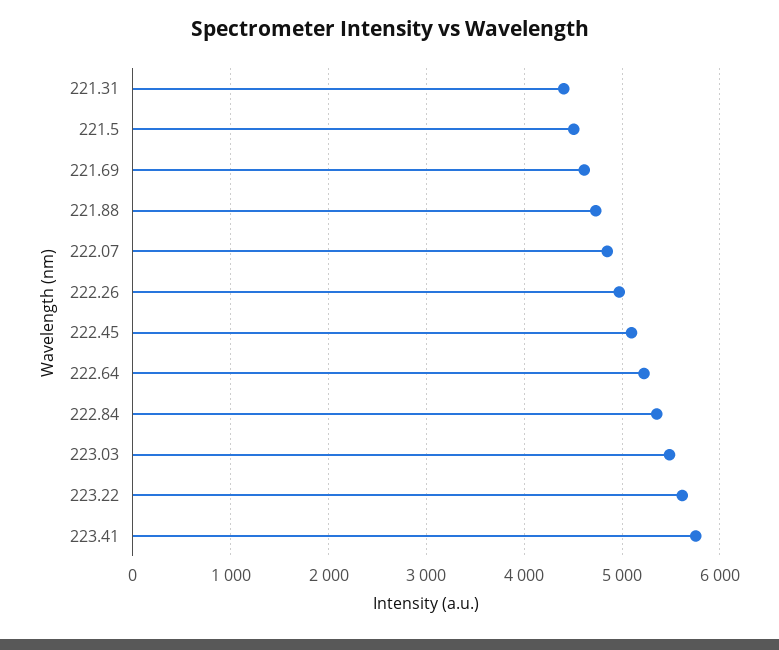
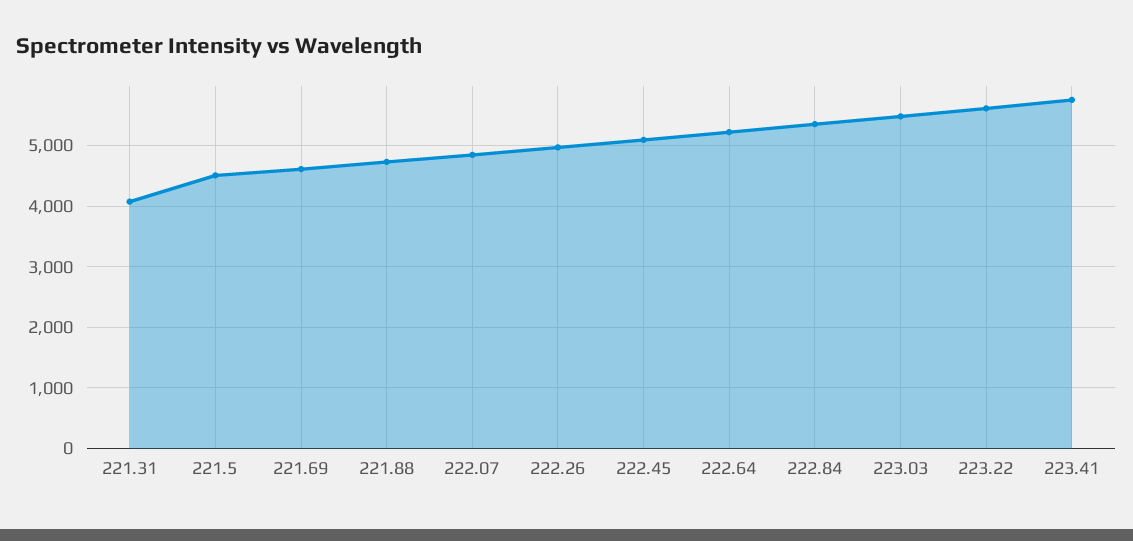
221.31: 4400 -> 4100

